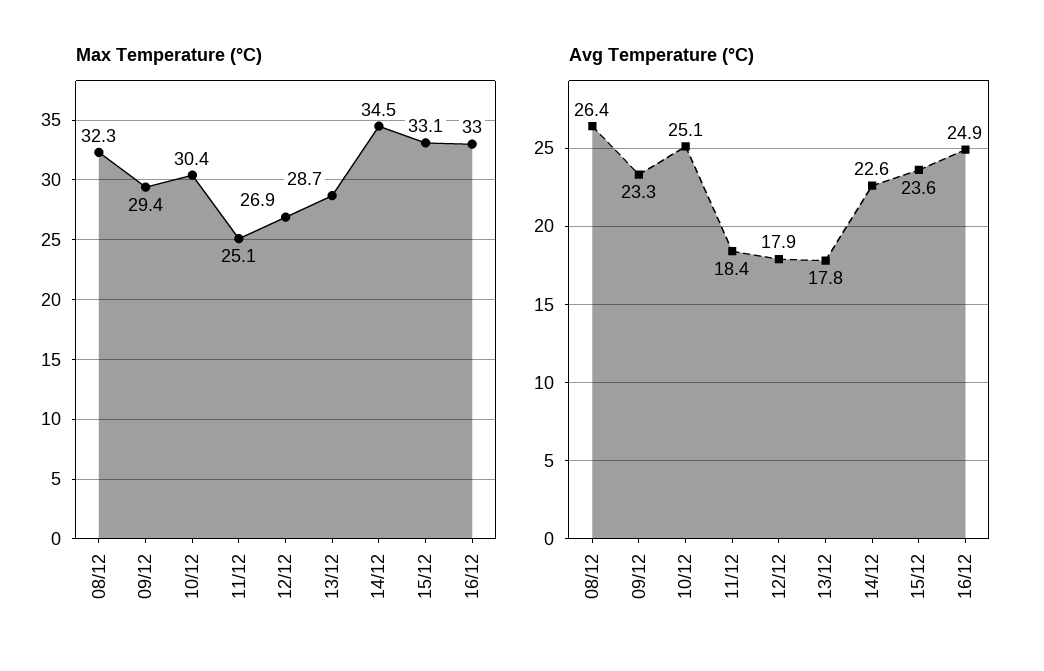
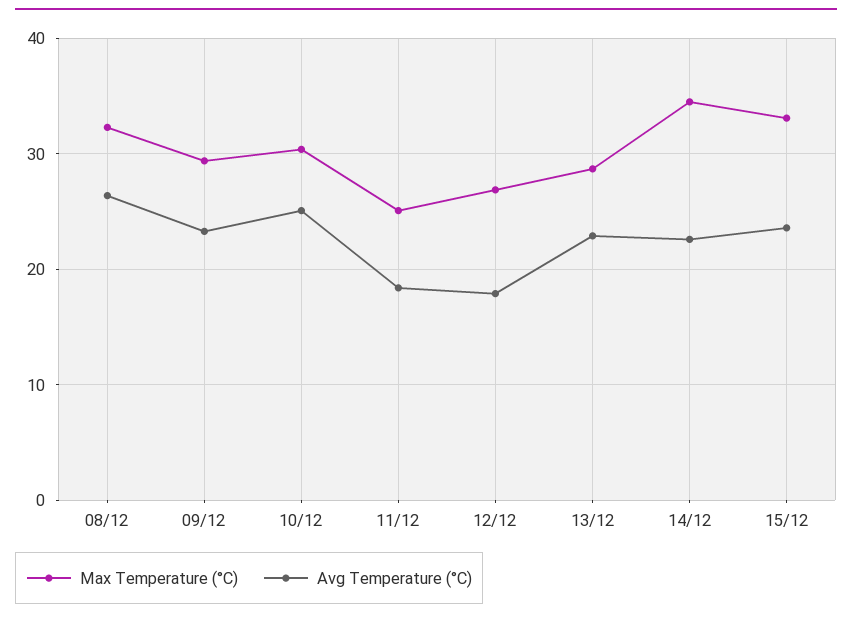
Max Temperature (°C), 16/12: 33 -> none
Avg Temperature (°C), 13/12: 17.8 -> 23
Avg Temperature (°C), 16/12: 24.9 -> none

